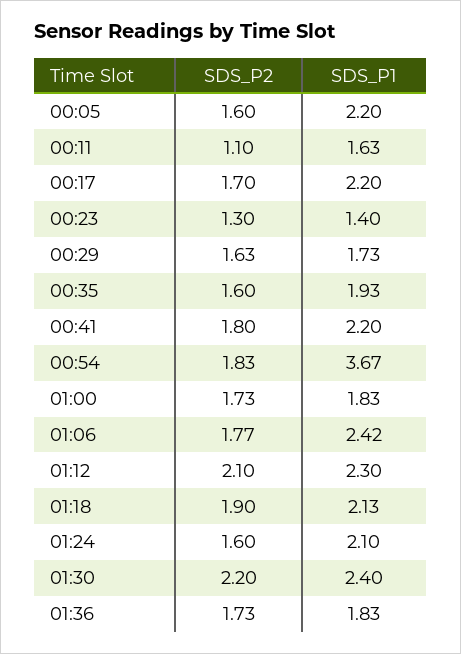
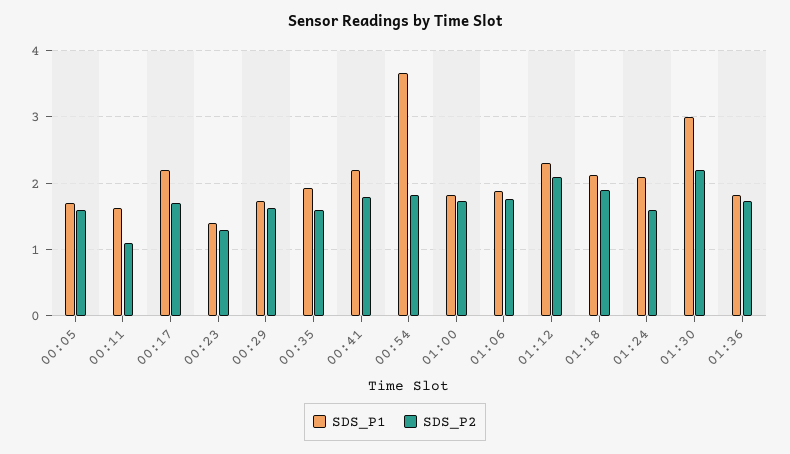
SDS_P1, 00:05: 2.2 -> 1.7
SDS_P1, 01:06: 2.42 -> 1.9
SDS_P1, 01:30: 2.4 -> 3

